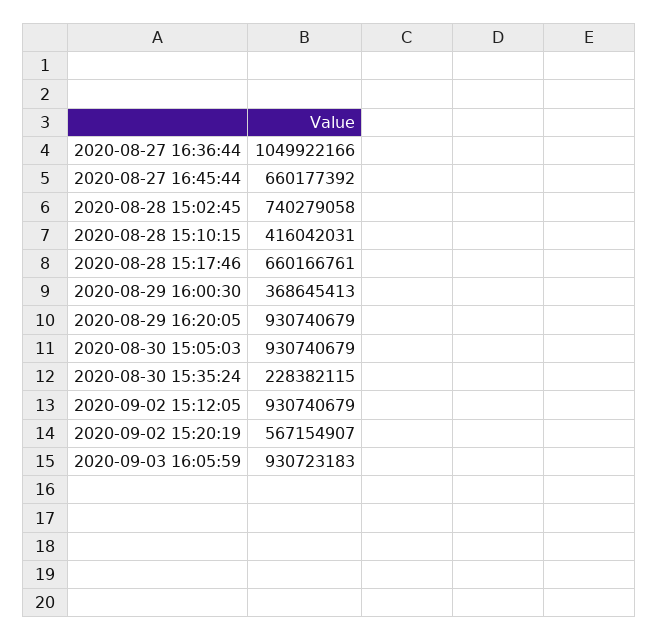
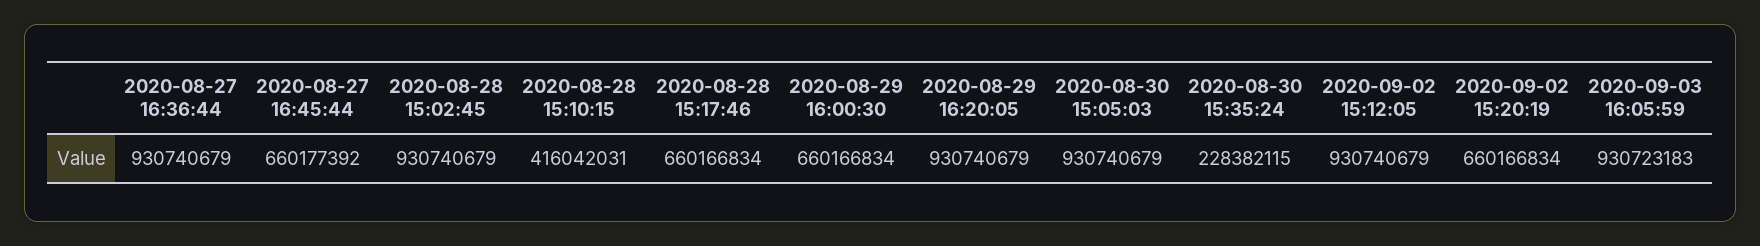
2020-08-27 16:36:44: 1049922166 -> 930740679
2020-08-28 15:02:45: 740279058 -> 930740679
2020-08-28 15:17:46: 660166761 -> 660166834
2020-08-29 16:00:30: 368645413 -> 660166834
2020-09-02 15:20:19: 567154907 -> 660166834

